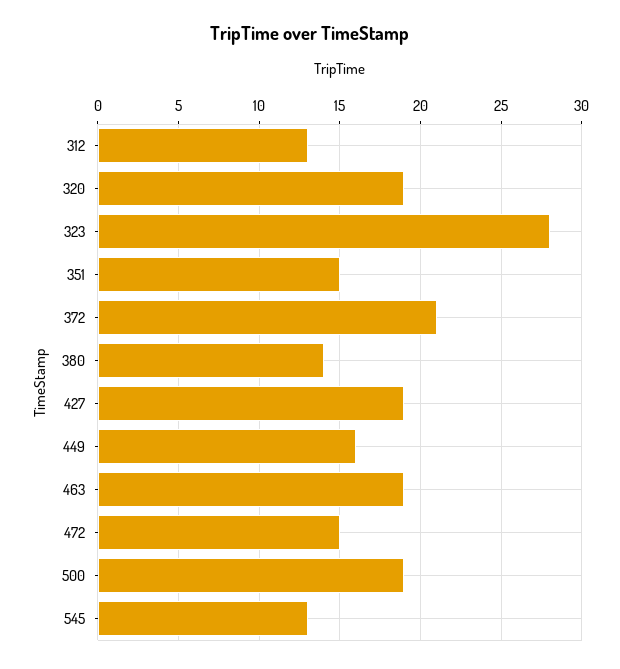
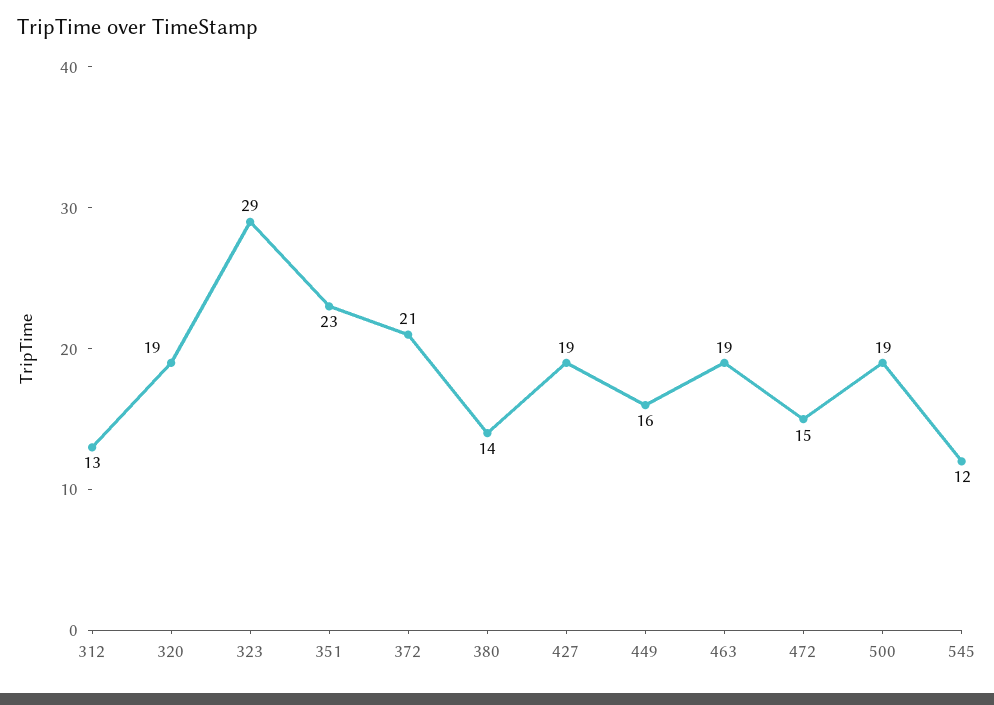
323: 28 -> 29
351: 15 -> 23
545: 13 -> 12

